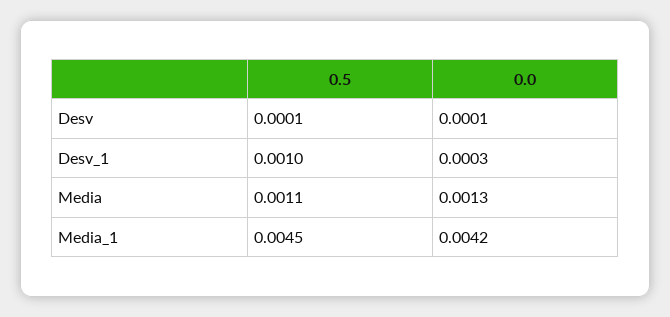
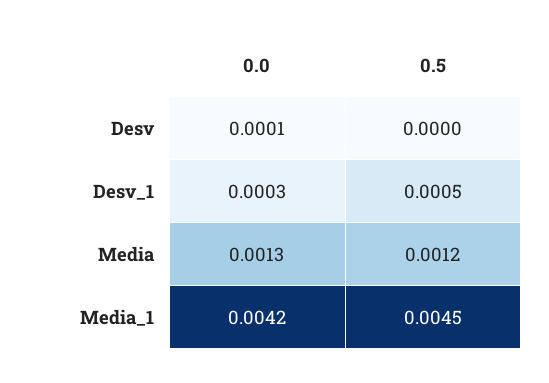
0.5, Desv: 0.0001 -> 0
0.5, Desv_1: 0.001 -> 0.0005
0.5, Media: 0.0011 -> 0.0012

